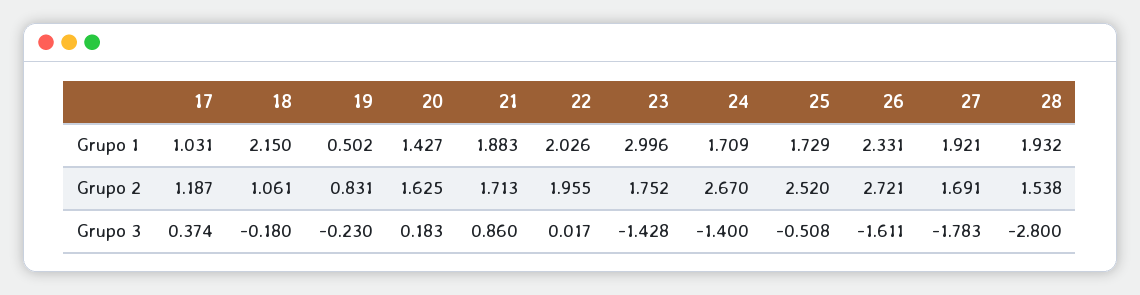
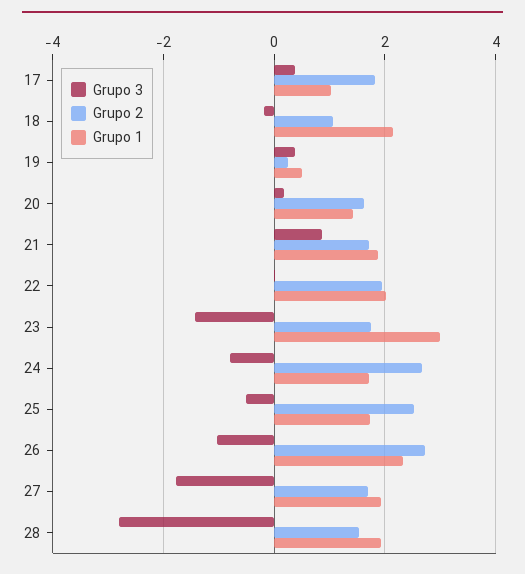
Grupo 2, 17: 1.187 -> 1.8
Grupo 2, 19: 0.831 -> 0.2
Grupo 3, 19: -0.23 -> 0.4
Grupo 3, 24: -1.4 -> -0.8
Grupo 3, 26: -1.611 -> -1

